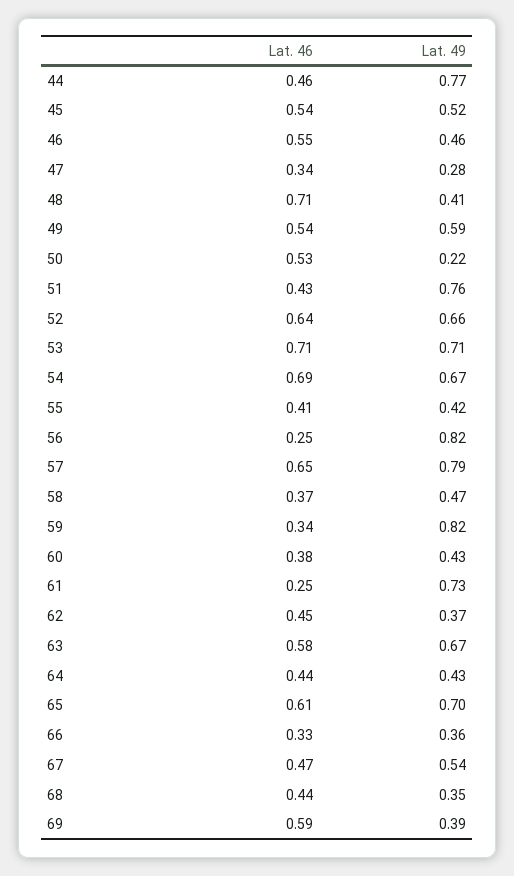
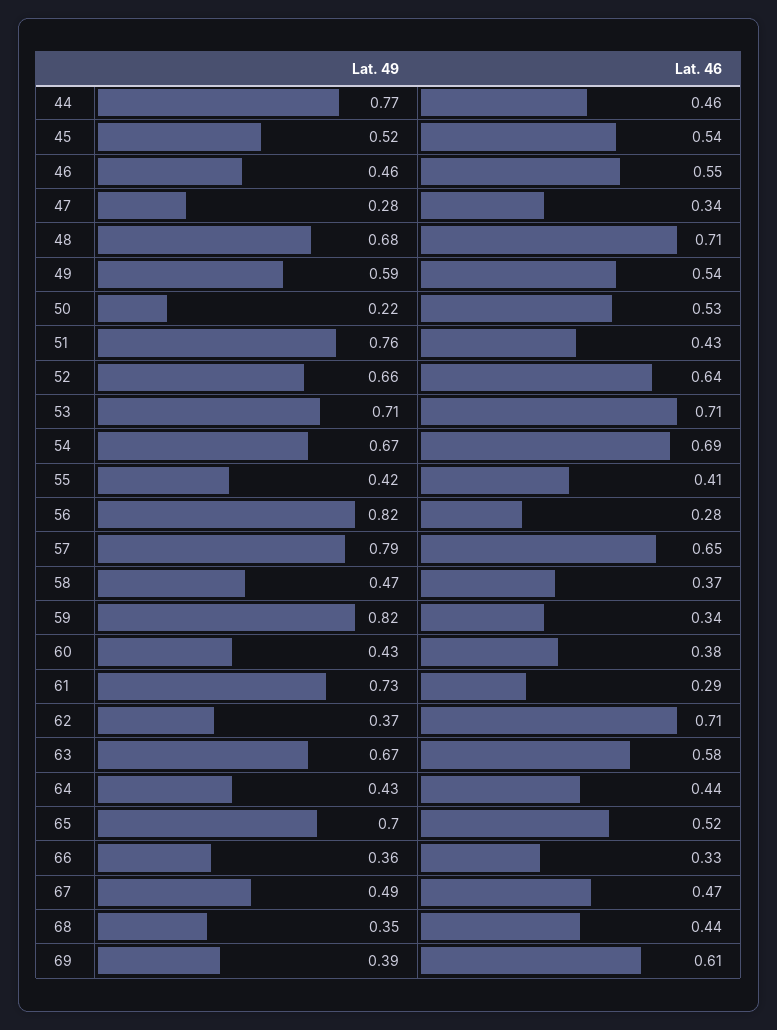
Lat. 49, 48: 0.41 -> 0.68
Lat. 46, 56: 0.25 -> 0.28
Lat. 46, 61: 0.25 -> 0.29
Lat. 46, 62: 0.45 -> 0.71
Lat. 46, 65: 0.61 -> 0.52
Lat. 49, 67: 0.54 -> 0.49
Lat. 46, 69: 0.59 -> 0.61

